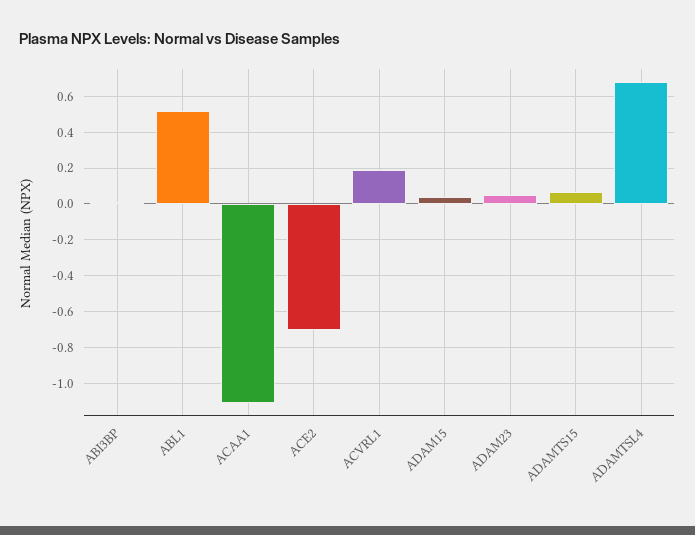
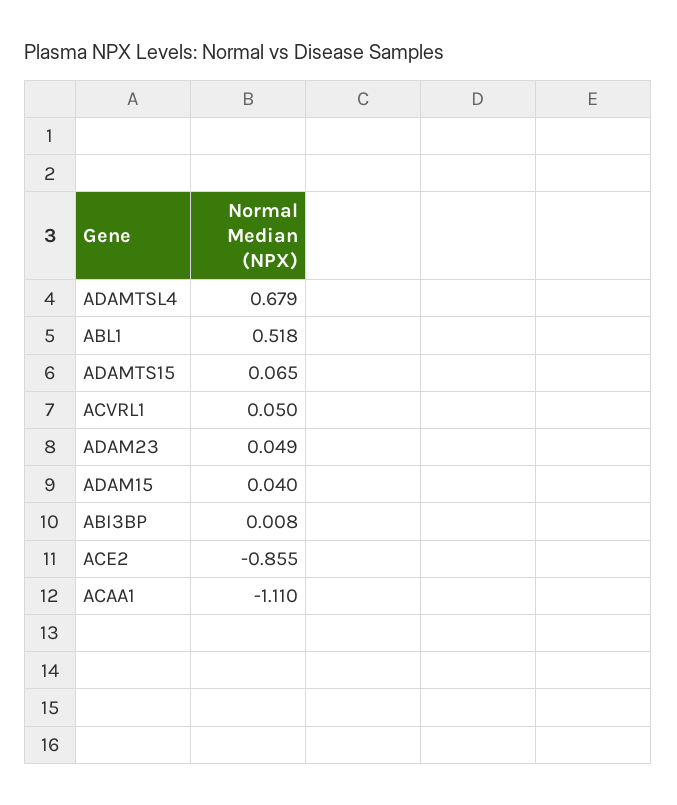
ACE2: -0.7 -> -0.855
ACVRL1: 0.2 -> 0.05

